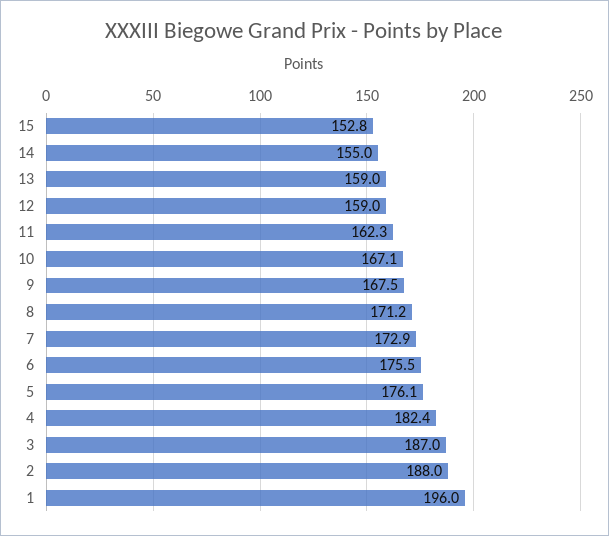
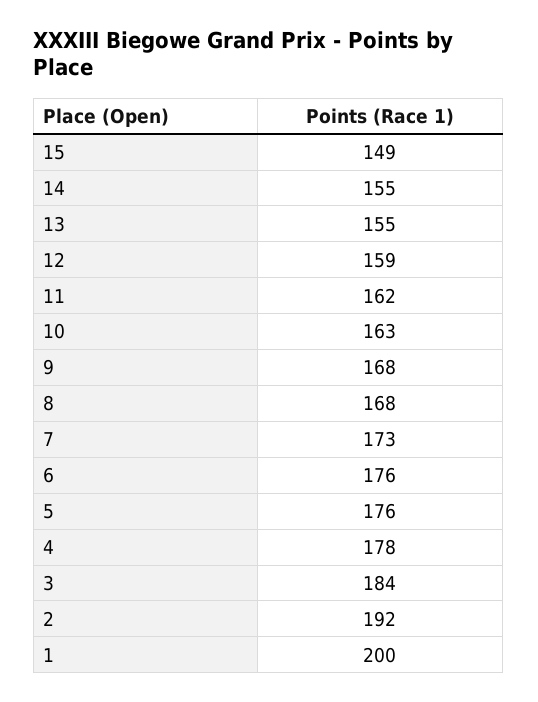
15: 152.8 -> 149
13: 159 -> 155
10: 167.1 -> 163
8: 171.2 -> 168
4: 182.4 -> 178
3: 187 -> 184
2: 188 -> 192
1: 196 -> 200

